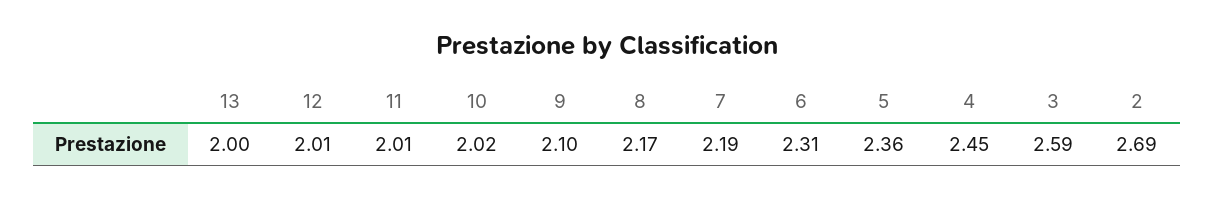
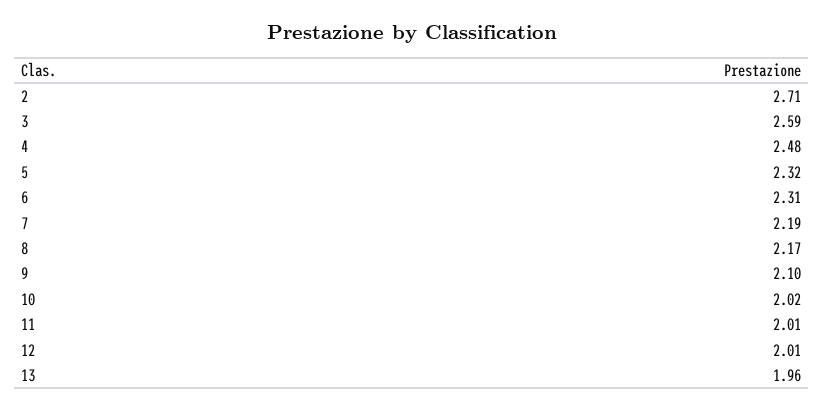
13: 2 -> 1.96
5: 2.36 -> 2.32
4: 2.45 -> 2.48
2: 2.69 -> 2.71

